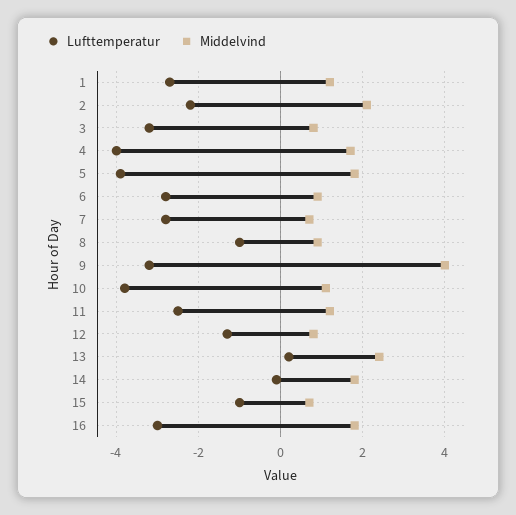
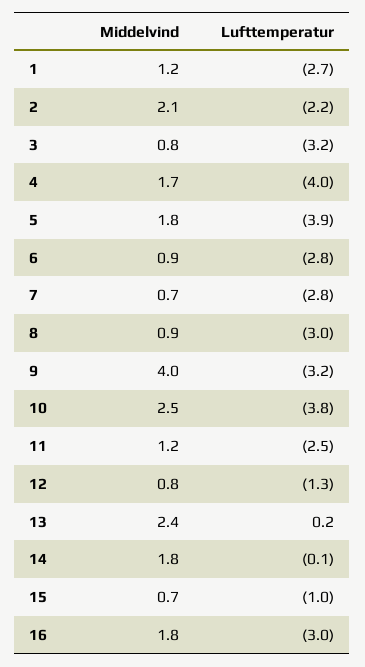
Lufttemperatur, 8: -1 -> -3
Middelvind, 10: 1 -> 2.5

